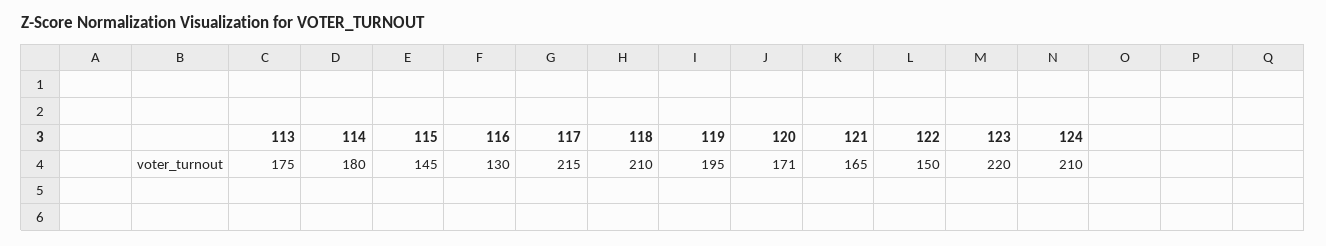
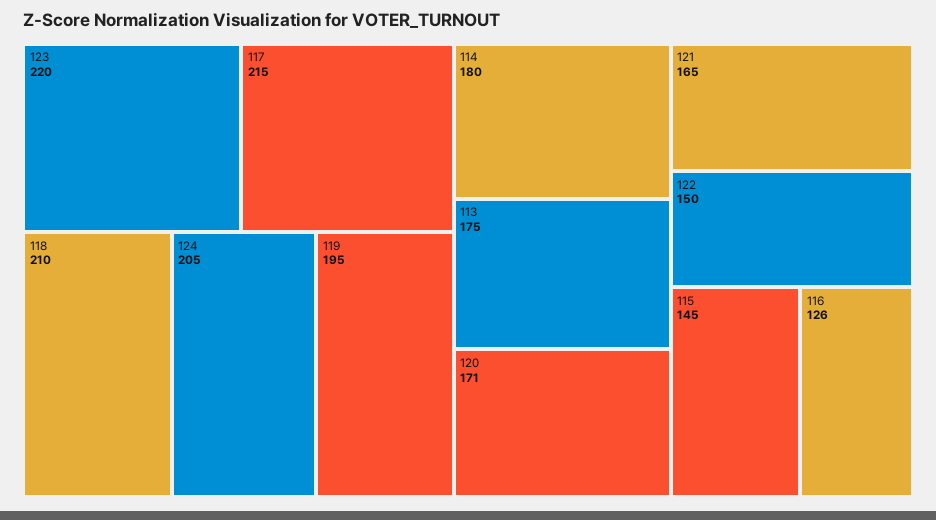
116: 130 -> 126
124: 210 -> 205

